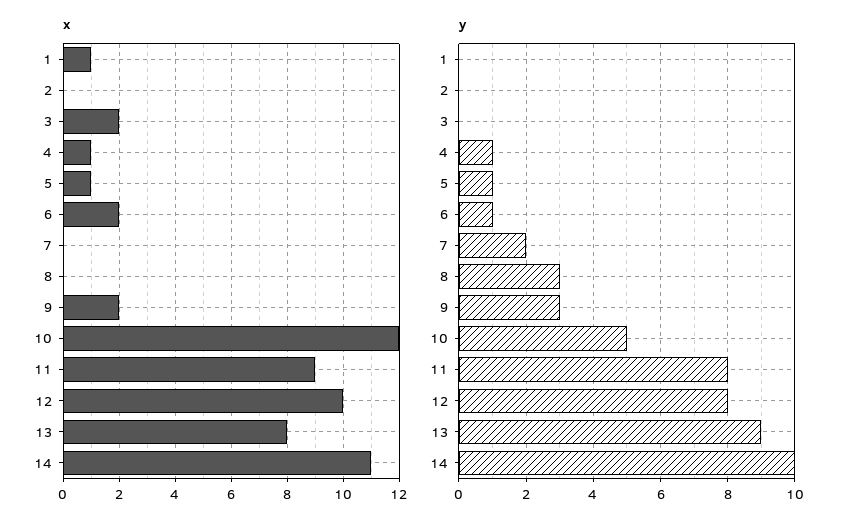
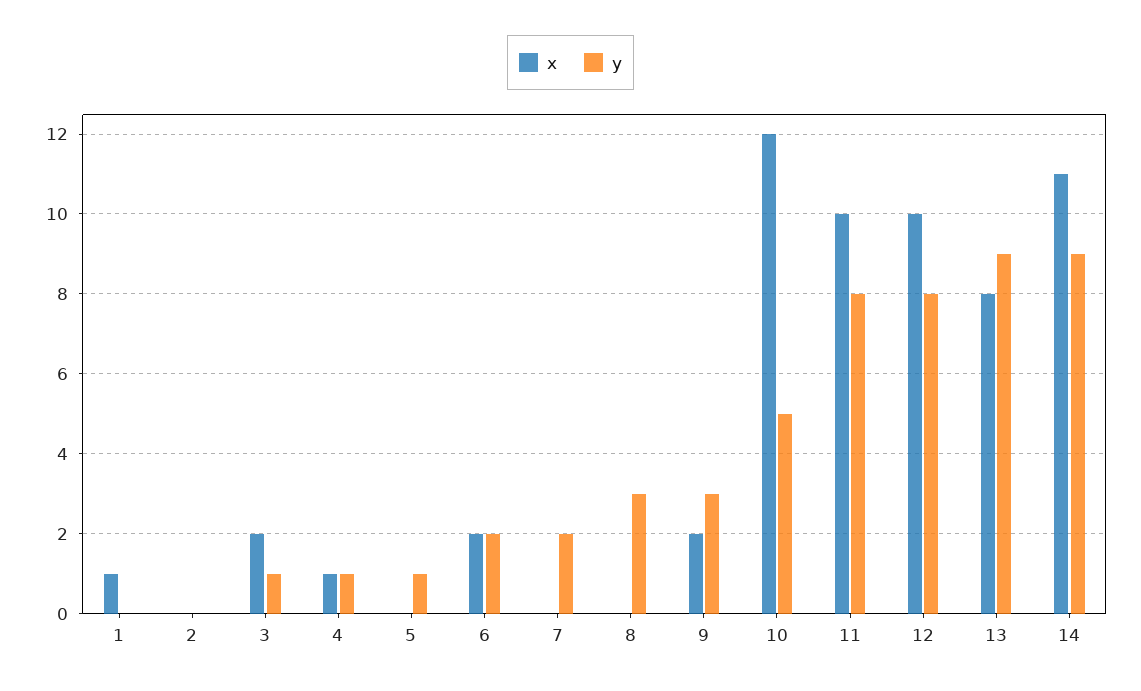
x, 5: 1 -> 0
x, 11: 9 -> 10
y, 3: 0 -> 1
y, 6: 1 -> 2
y, 14: 10 -> 9

